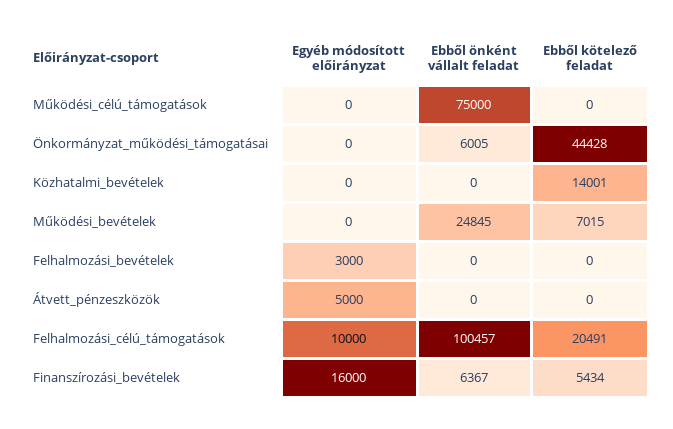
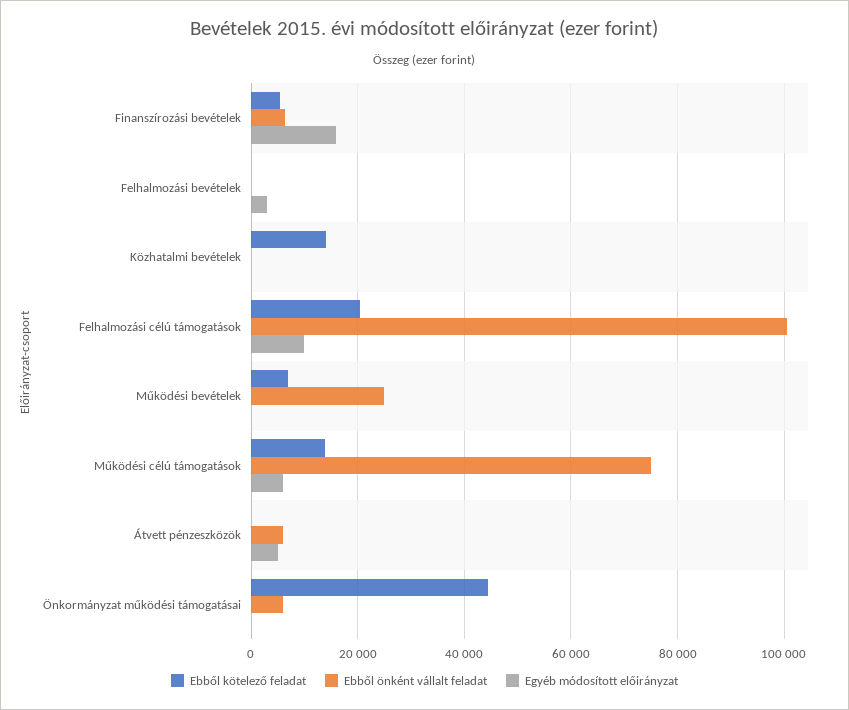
Egyéb módosított előirányzat, Működési_célú_támogatások: 0 -> 6000
Ebből kötelező feladat, Működési_célú_támogatások: 0 -> 14000
Ebből önként vállalt feladat, Átvett_pénzeszközök: 0 -> 6000

